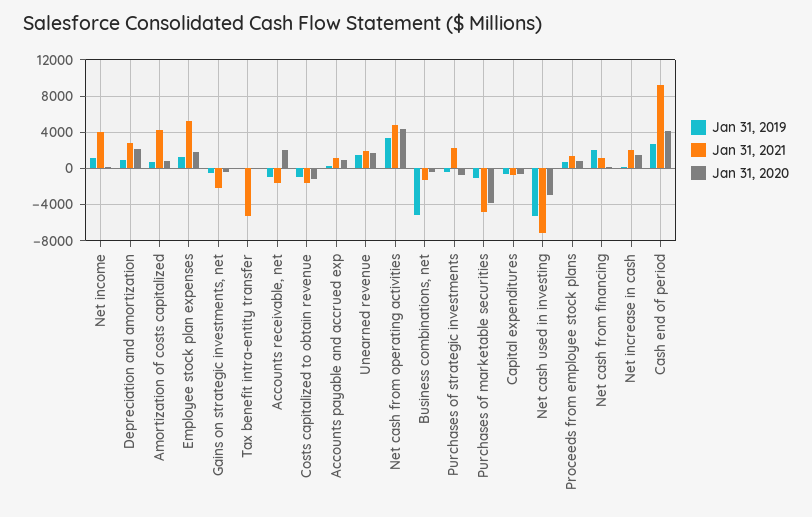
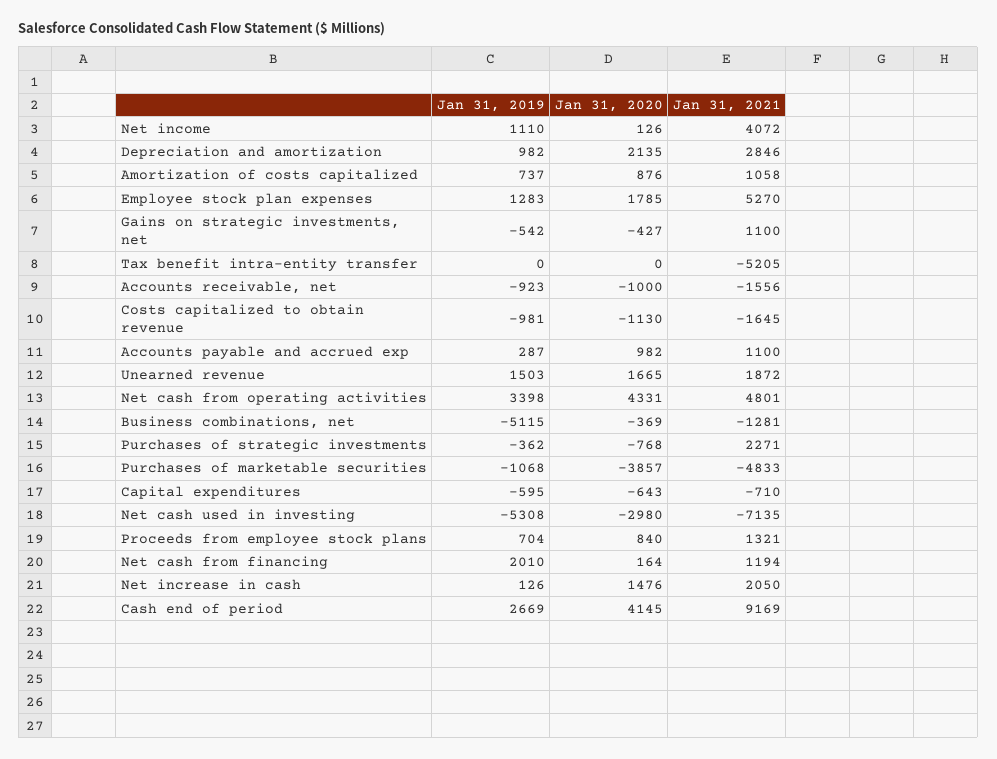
Jan 31, 2021, Amortization of costs capitalized: 4000 -> 1058
Jan 31, 2021, Gains on strategic investments, net: -2000 -> 1100
Jan 31, 2020, Accounts receivable, net: 2000 -> -1000

